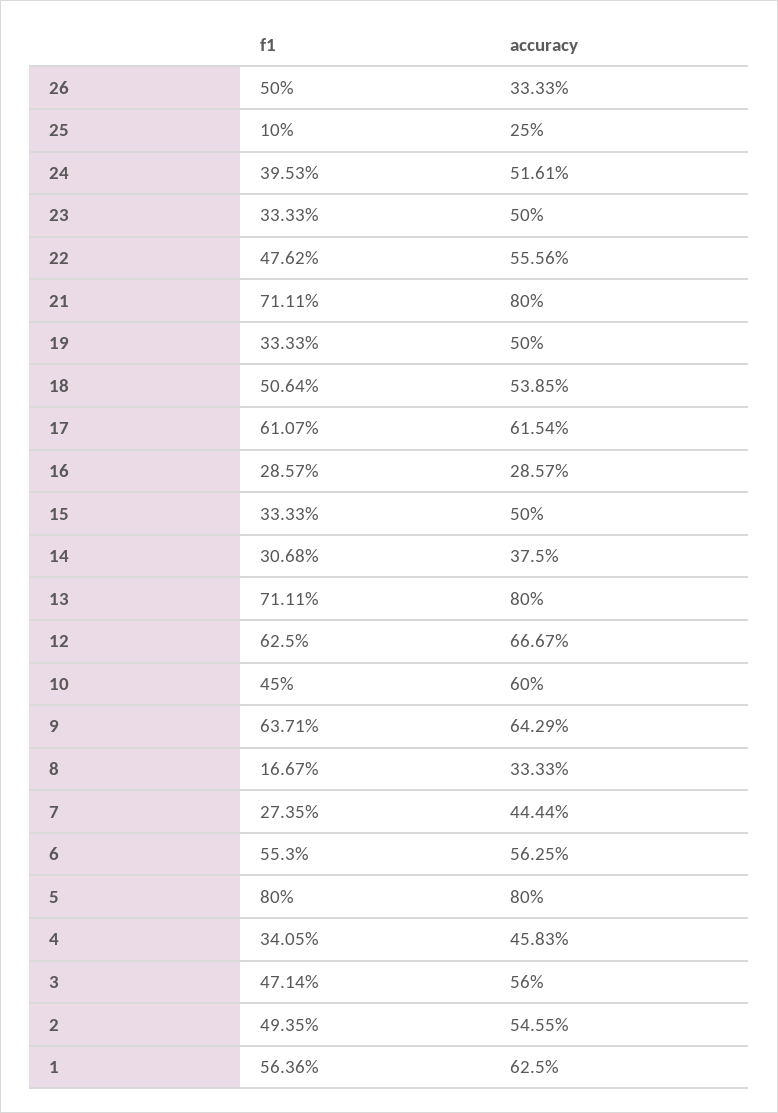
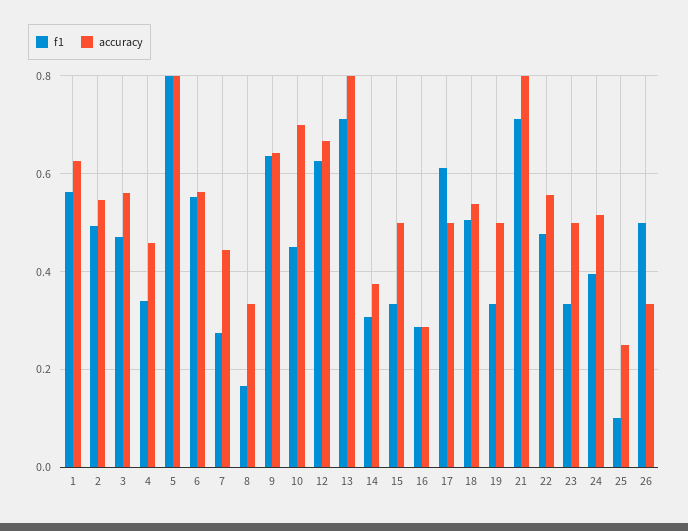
accuracy, 17: 0.6154 -> 0.5
accuracy, 10: 0.6 -> 0.7

